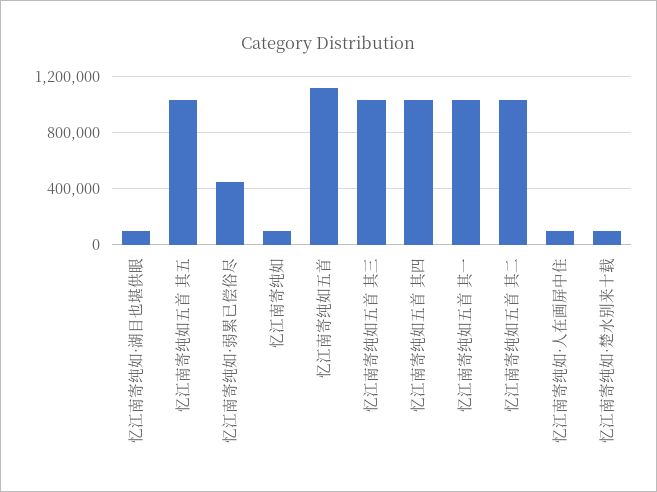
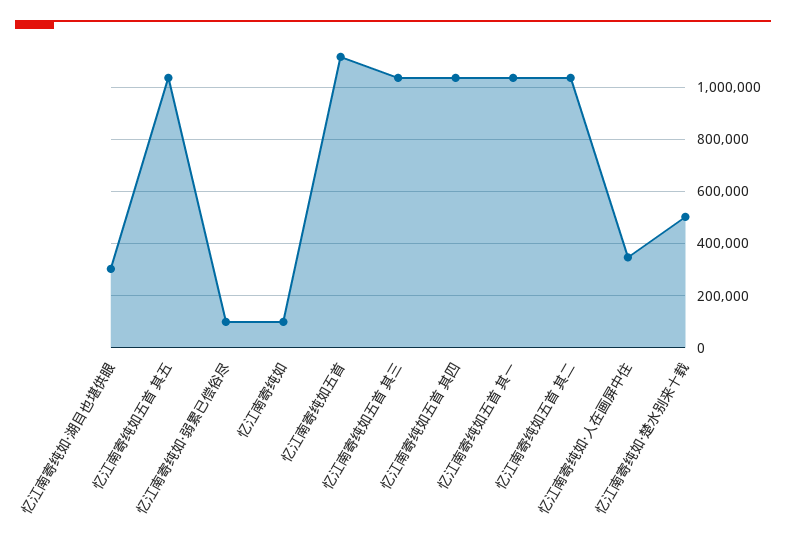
忆江南寄纯如·湖目也堪供眼: 100000 -> 300000
忆江南寄纯如·弱累已偿俗尽: 450000 -> 100000
忆江南寄纯如·人在画屏中住: 100000 -> 350000
忆江南寄纯如·楚水别来十载: 100000 -> 500000

